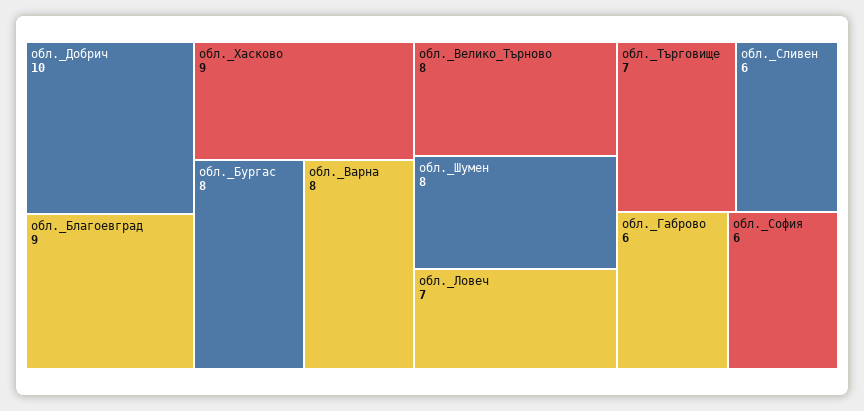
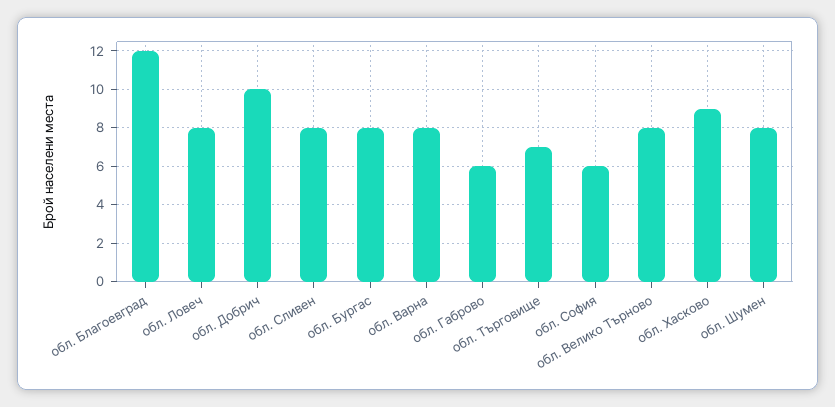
обл._Благоевград: 9 -> 12
обл._Ловеч: 7 -> 8
обл._Сливен: 6 -> 8

